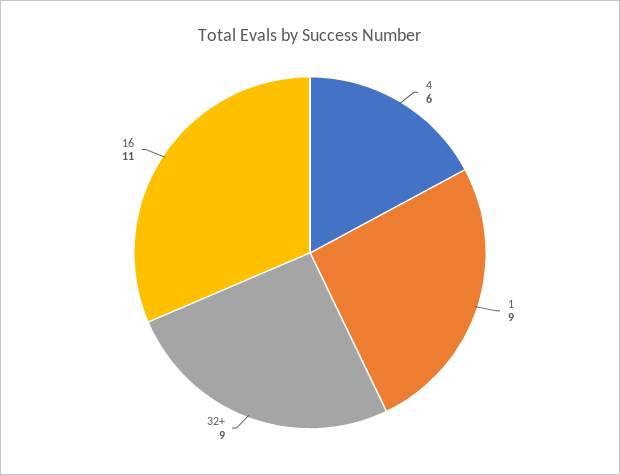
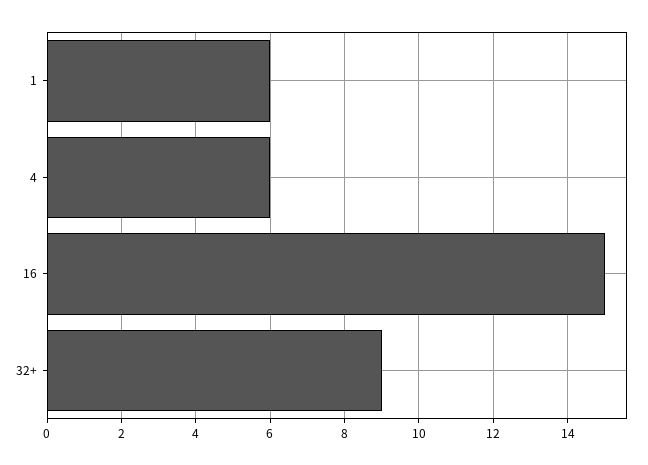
1: 9 -> 6
16: 11 -> 15

